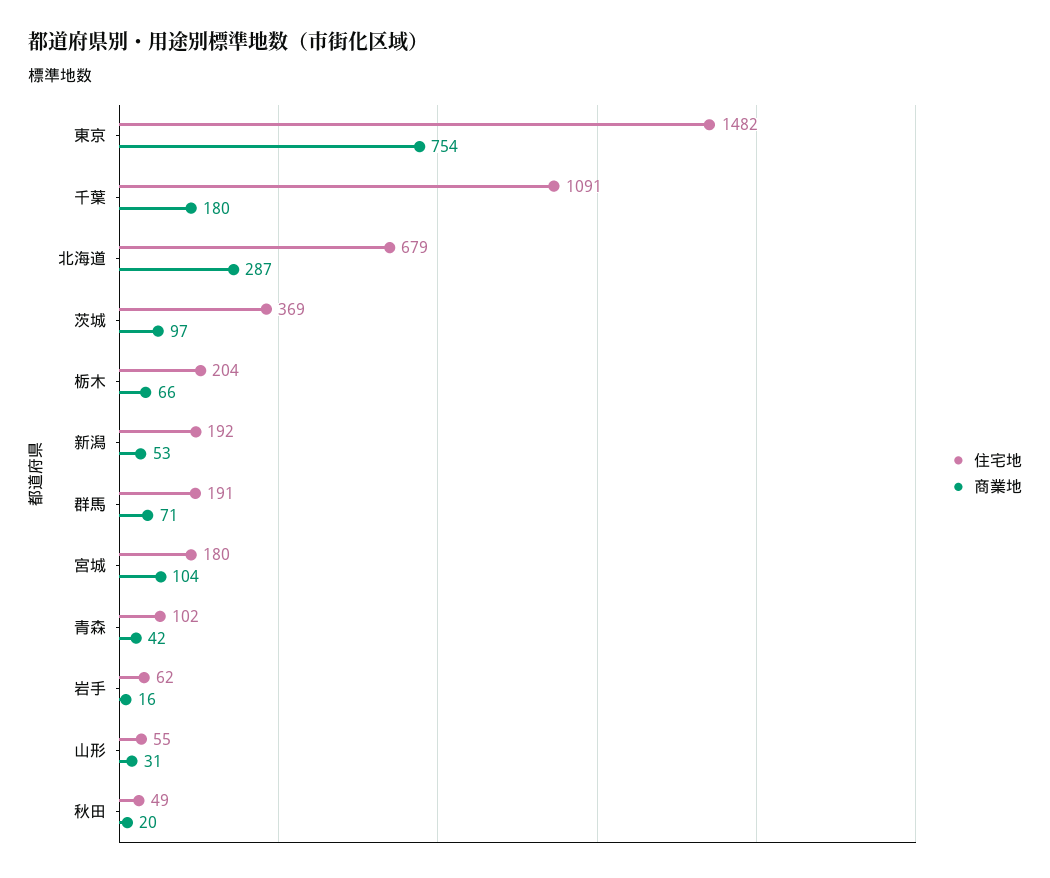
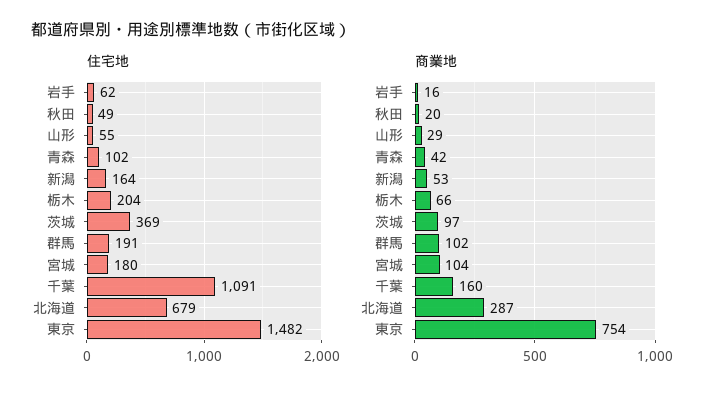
商業地, 千葉: 180 -> 160
住宅地, 新潟: 192 -> 164
商業地, 群馬: 71 -> 102
商業地, 山形: 31 -> 29

